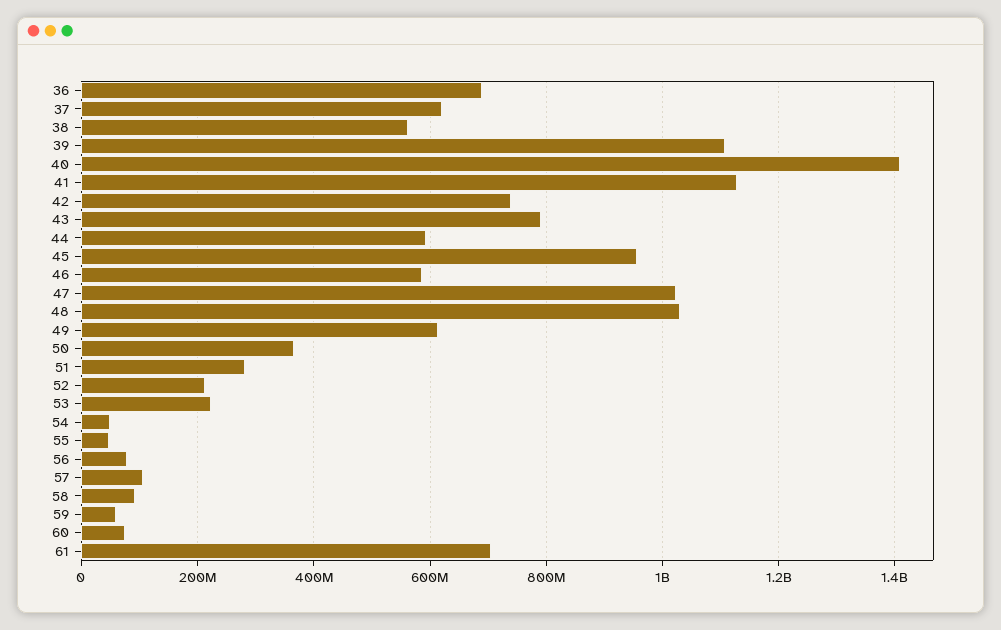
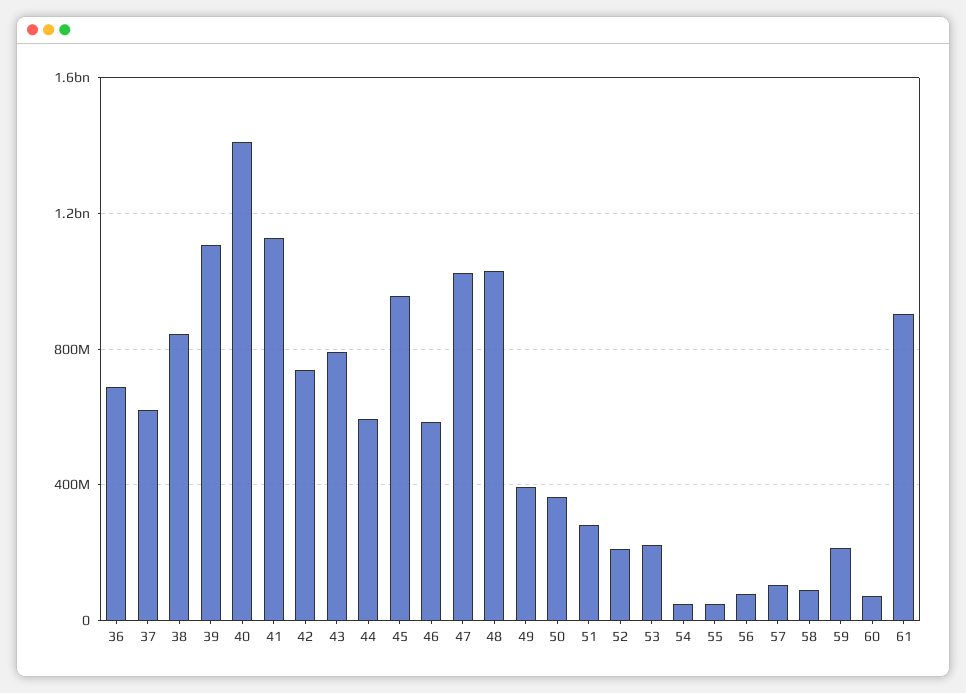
38: 560000000 -> 850000000
49: 620000000 -> 400000000
59: 60000000 -> 200000000
61: 700000000 -> 900000000

